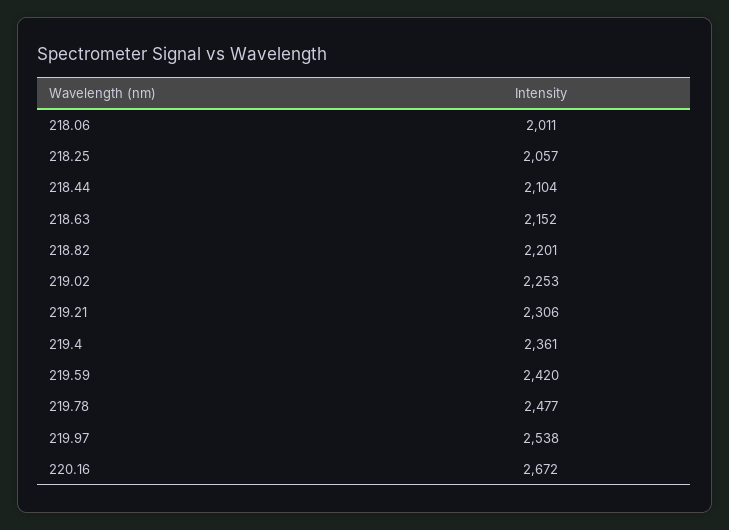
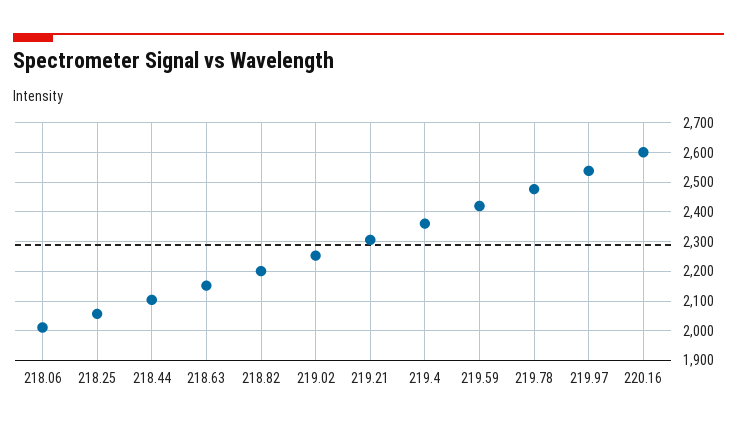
220.16: 2672 -> 2600

